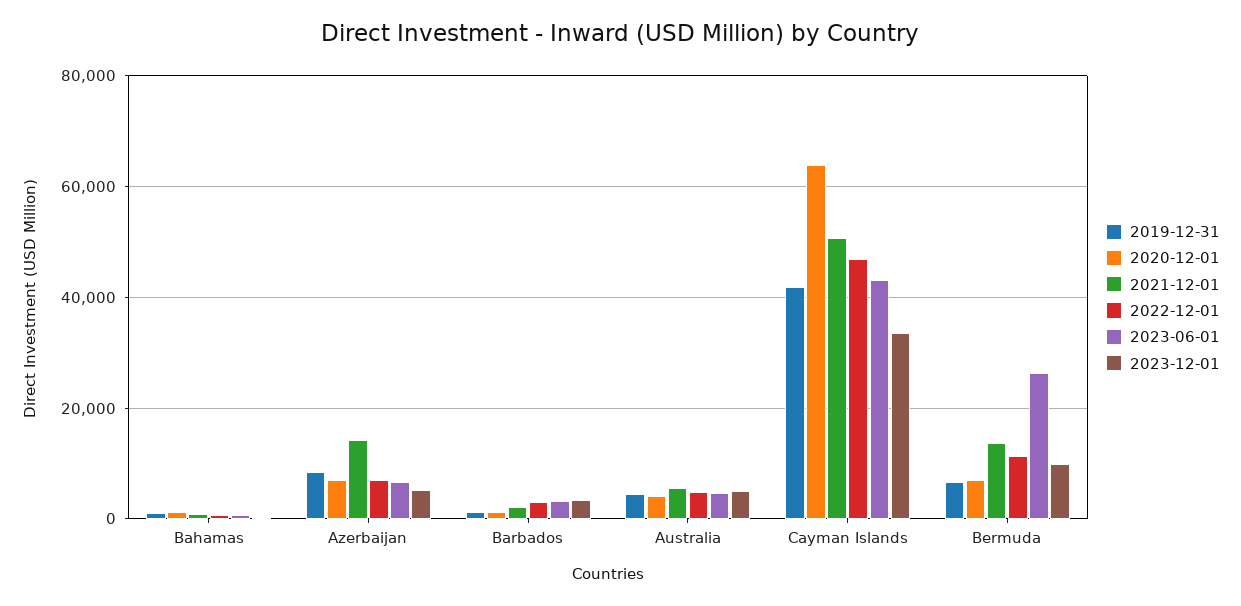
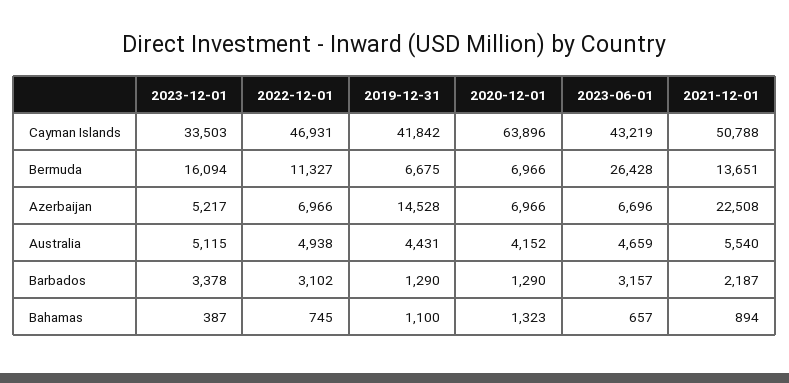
2019-12-31, Azerbaijan: 8000 -> 14528
2021-12-01, Azerbaijan: 14000 -> 22508
2023-12-01, Bermuda: 10000 -> 16094

